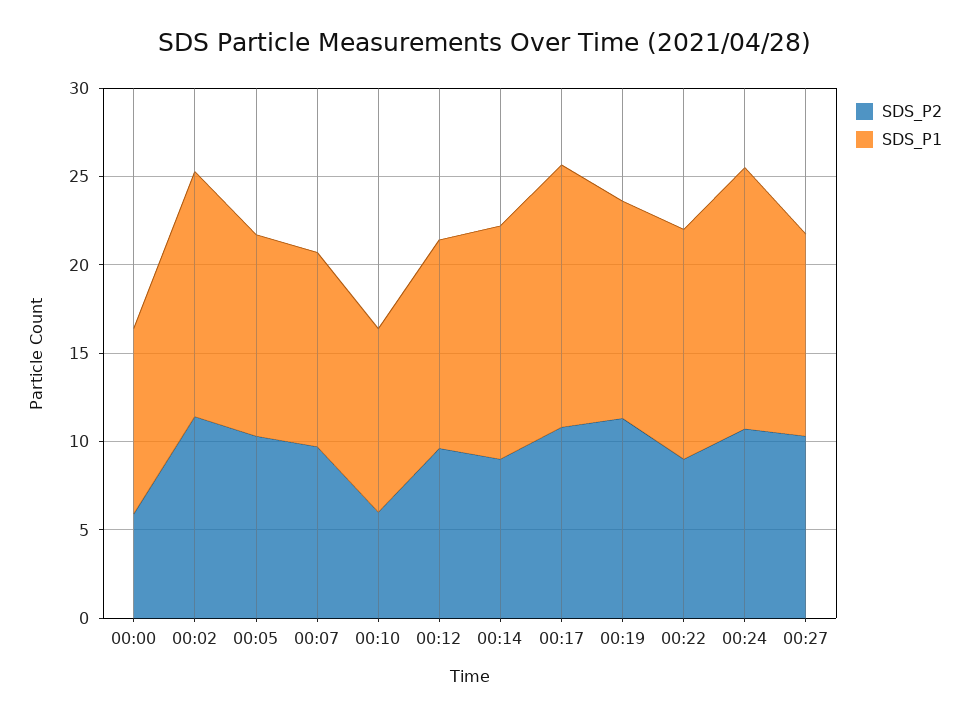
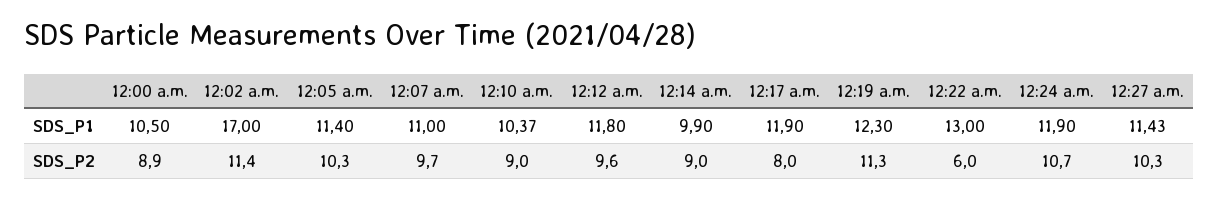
SDS_P2, 00:00: 6 -> 8.9
SDS_P1, 00:02: 14 -> 17
SDS_P2, 00:10: 6 -> 9
SDS_P1, 00:14: 13 -> 9.9
SDS_P2, 00:17: 11 -> 8
SDS_P1, 00:17: 15 -> 11.9
SDS_P2, 00:22: 9 -> 6
SDS_P1, 00:24: 15 -> 11.9

